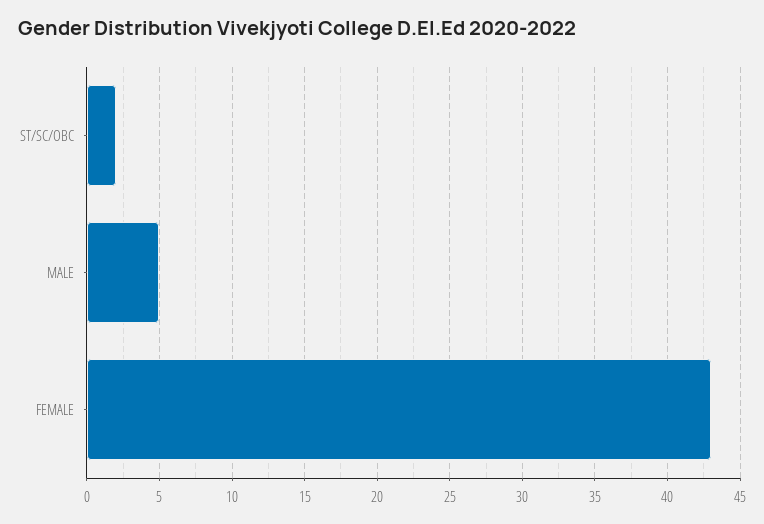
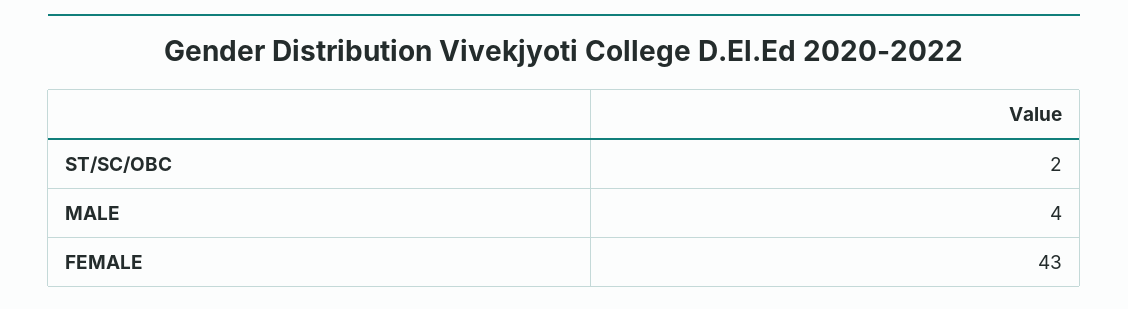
MALE: 5 -> 4

